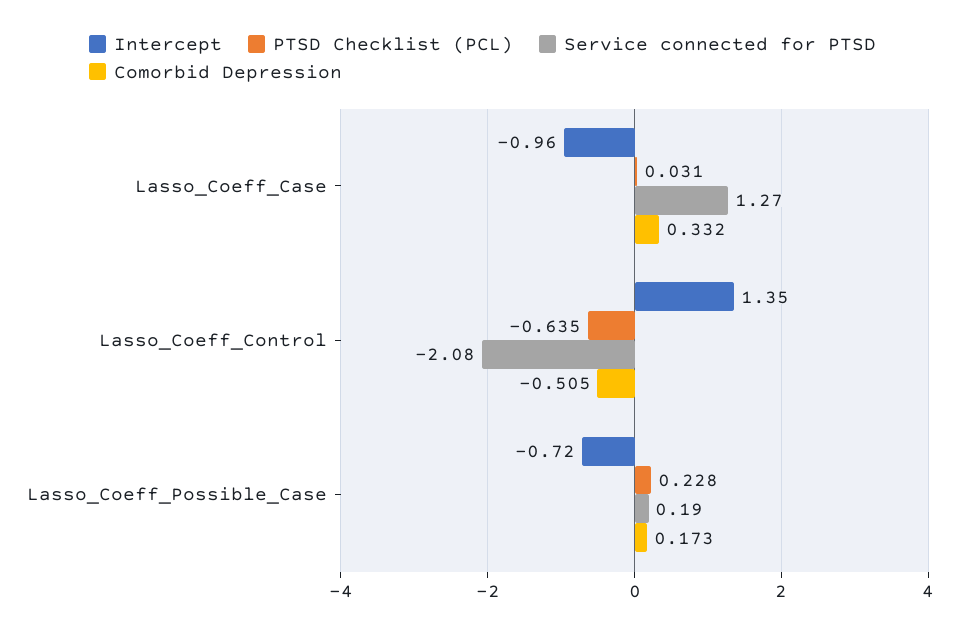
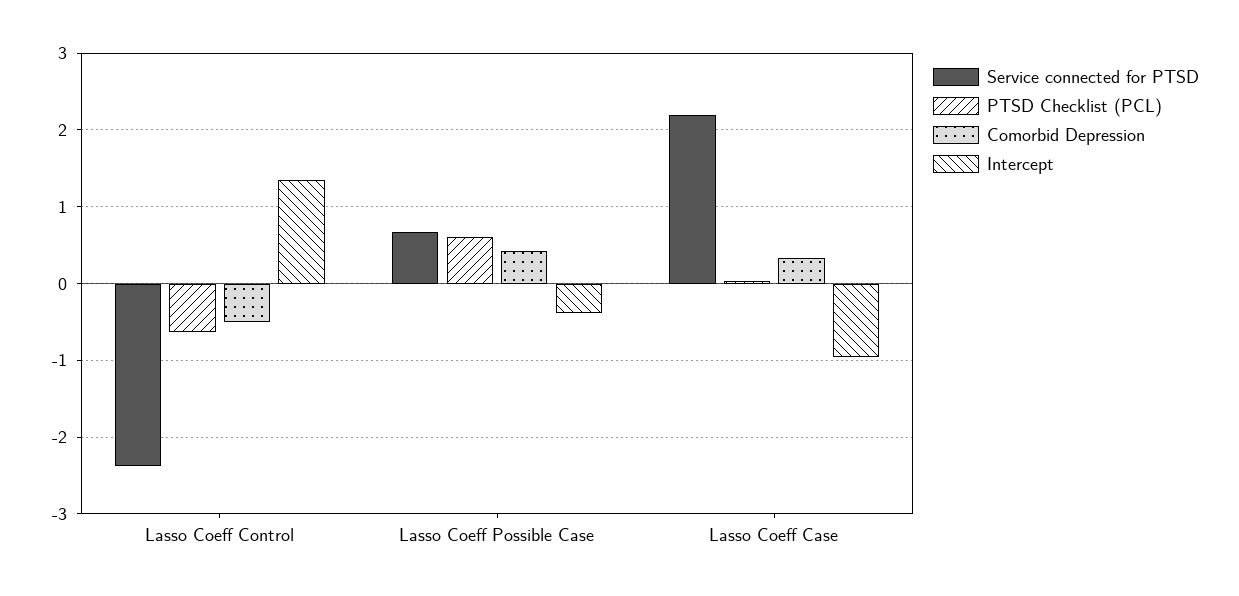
Service connected for PTSD, Lasso_Coeff_Case: 1.27 -> 2.2
Service connected for PTSD, Lasso_Coeff_Control: -2.08 -> -2.4
Intercept, Lasso_Coeff_Possible_Case: -0.72 -> -0.4
PTSD Checklist (PCL), Lasso_Coeff_Possible_Case: 0.228 -> 0.6
Service connected for PTSD, Lasso_Coeff_Possible_Case: 0.19 -> 0.7
Comorbid Depression, Lasso_Coeff_Possible_Case: 0.173 -> 0.4

